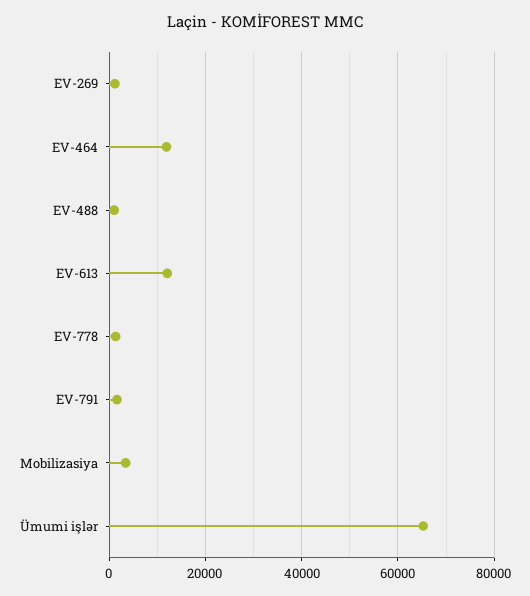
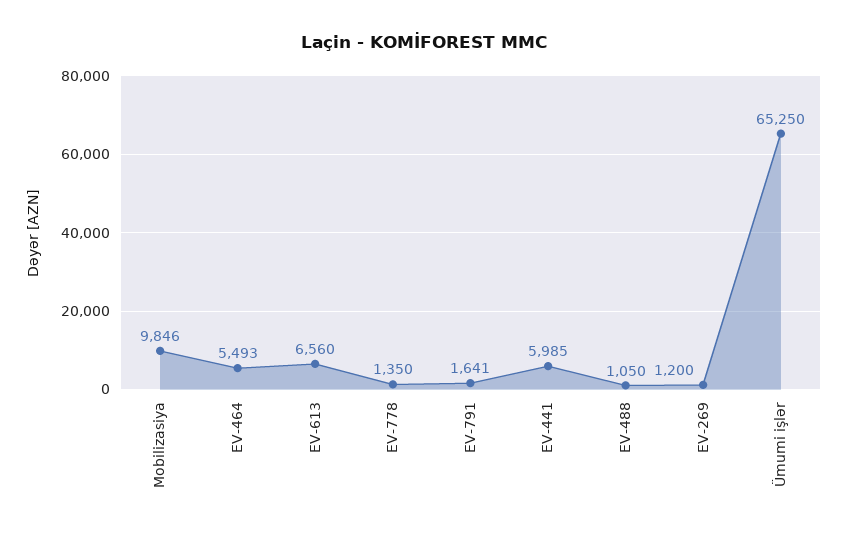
EV-464: 12000 -> 5493
EV-613: 12000 -> 6560
Mobilizasiya: 4000 -> 9846
EV-441: none -> 5985

